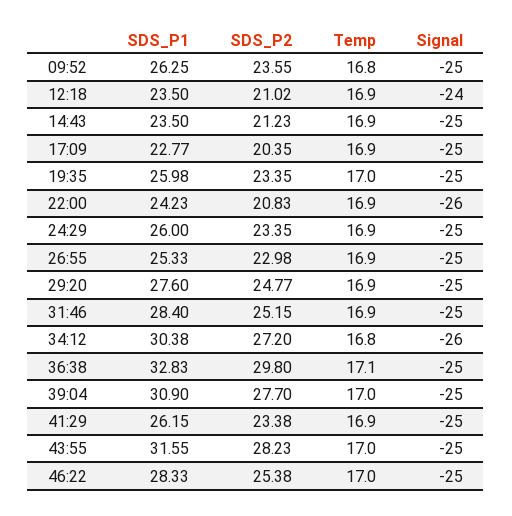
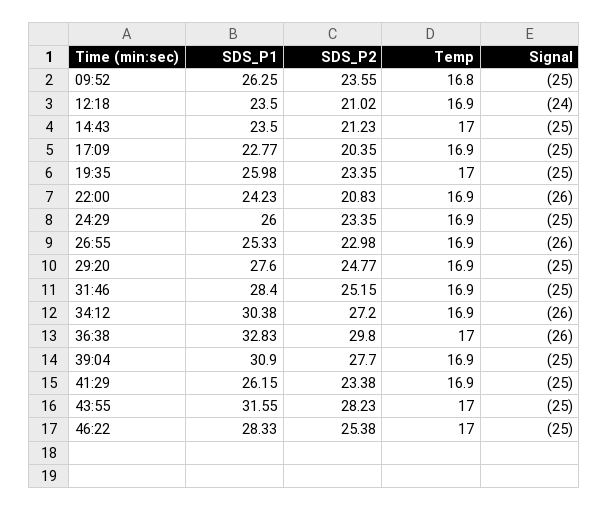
Temp, 14:43: 16.9 -> 17
Signal, 26:55: -25 -> -26
Temp, 34:12: 16.8 -> 16.9
Temp, 36:38: 17.1 -> 17
Signal, 36:38: -25 -> -26
Temp, 39:04: 17 -> 16.9

